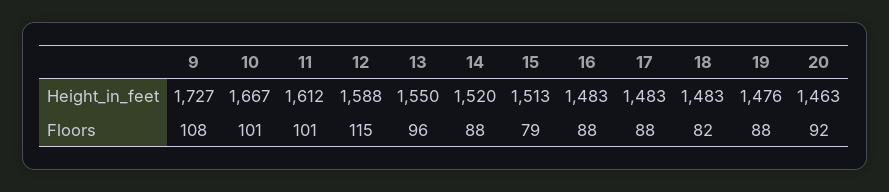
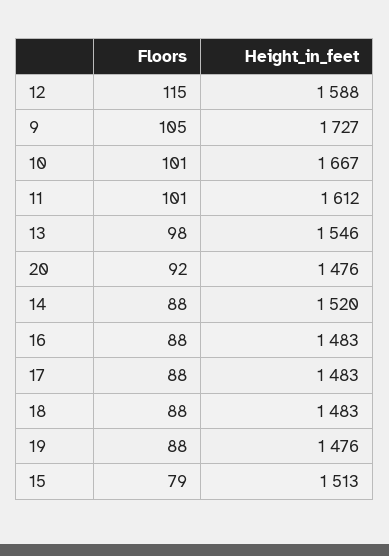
13, Height_in_feet: 1550 -> 1546
20, Height_in_feet: 1463 -> 1476
9, Floors: 108 -> 105
13, Floors: 96 -> 98
18, Floors: 82 -> 88

